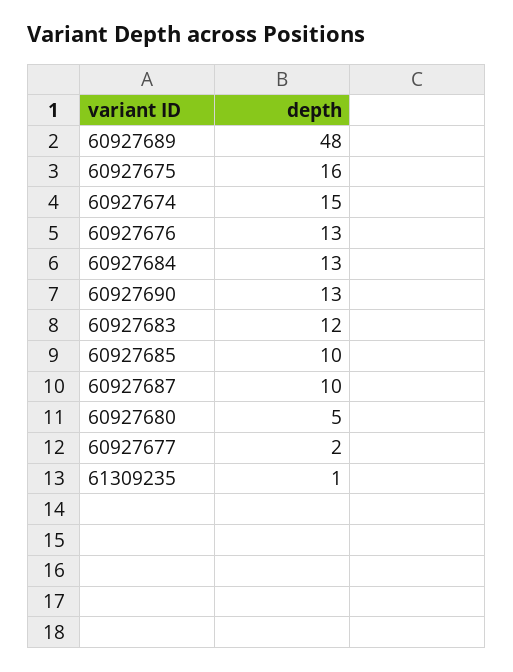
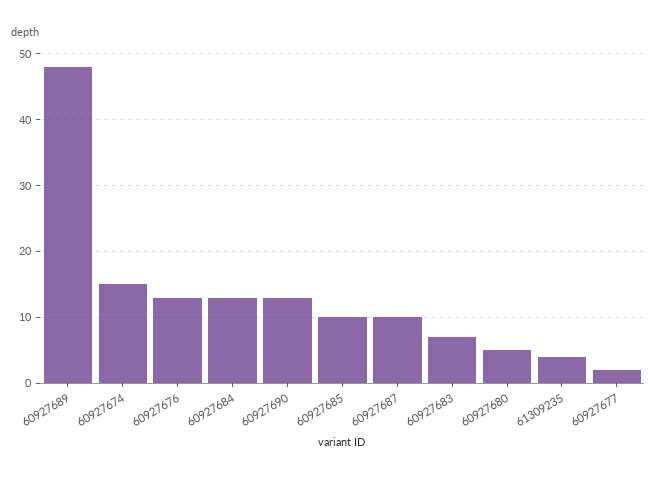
60927675: 16 -> none
60927683: 12 -> 7
61309235: 1 -> 4

